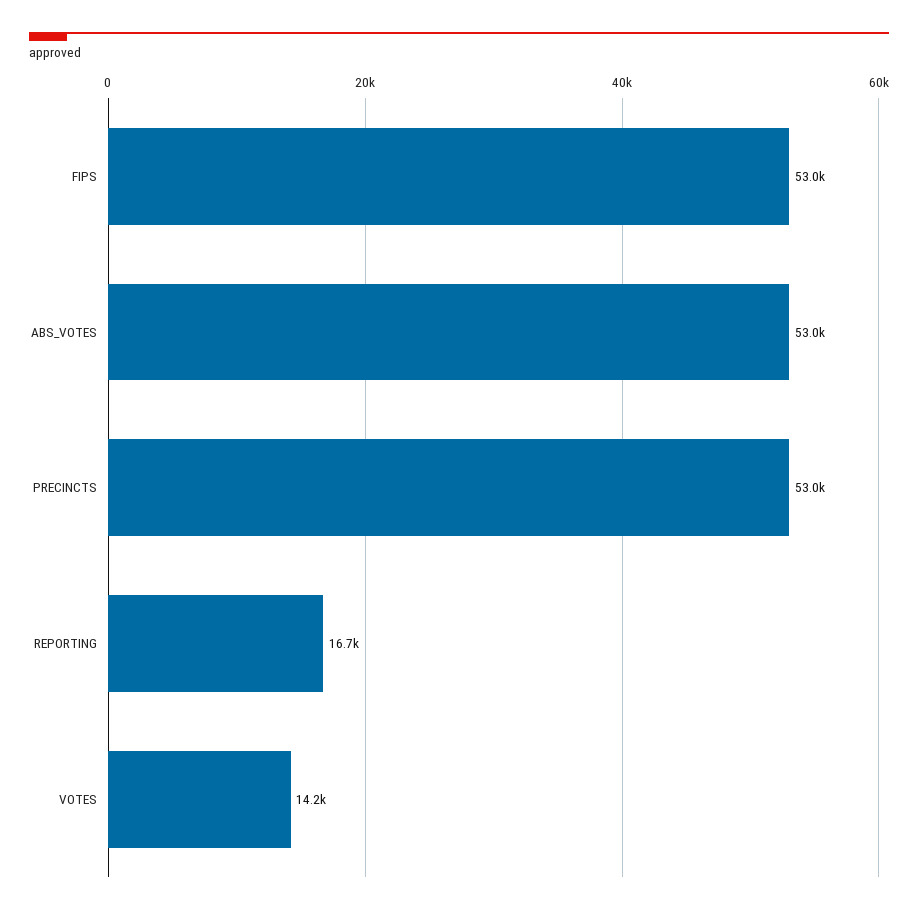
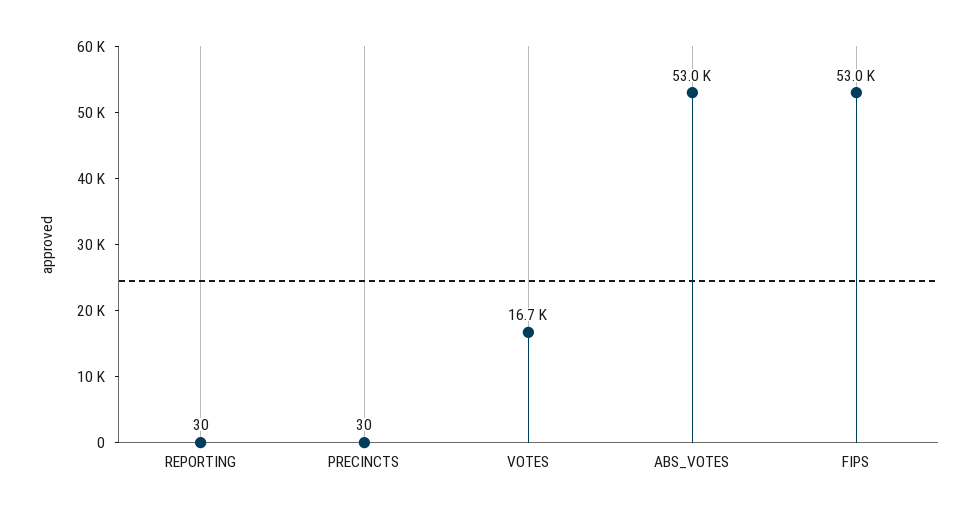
PRECINCTS: 53000 -> 30
REPORTING: 16700 -> 30
VOTES: 14200 -> 16700

